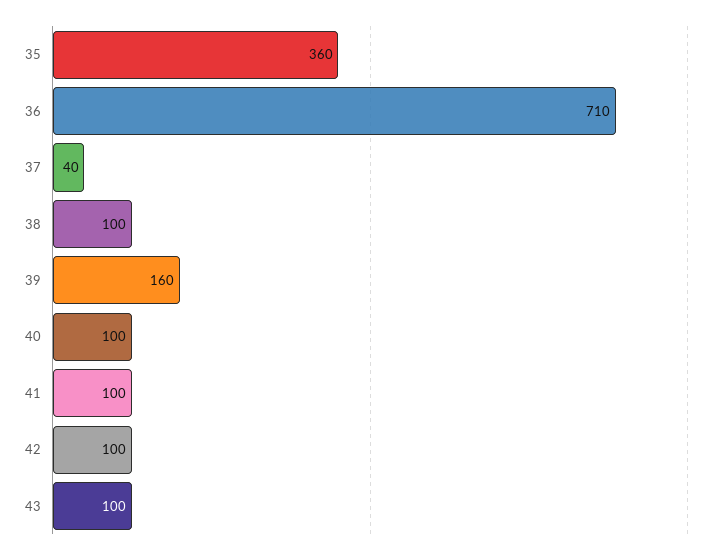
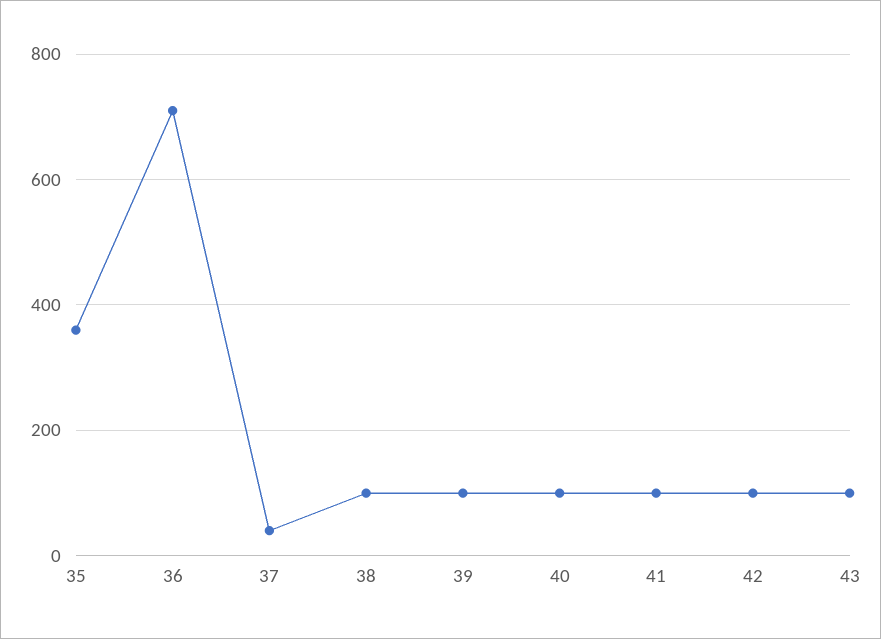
39: 160 -> 100

